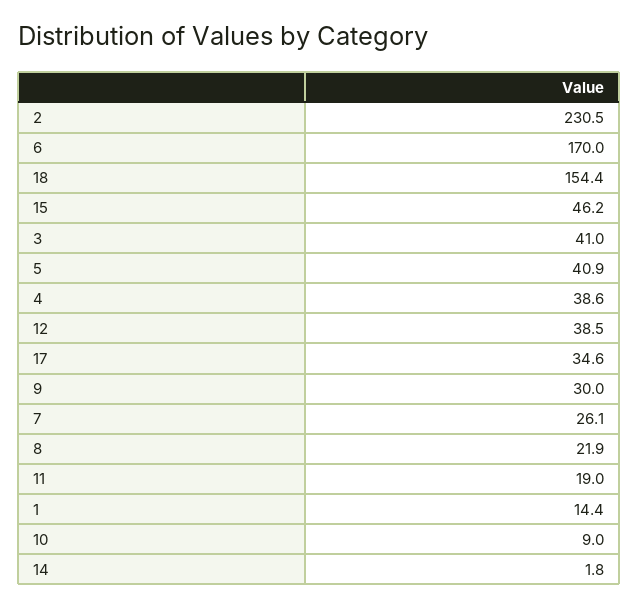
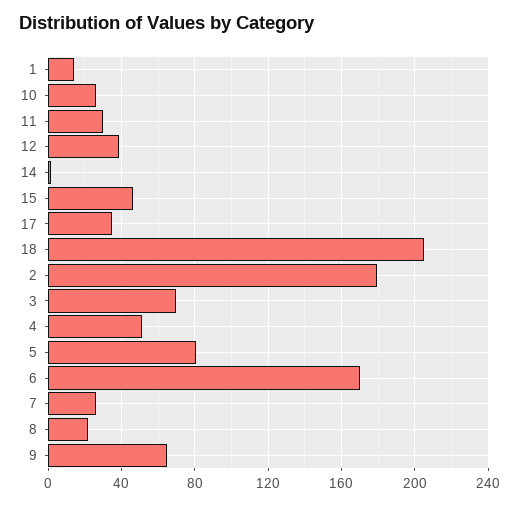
2: 230.5 -> 180
18: 154.4 -> 205
3: 41 -> 70
5: 40.9 -> 80
4: 38.6 -> 50
9: 30 -> 65
11: 19 -> 30
10: 9 -> 25

